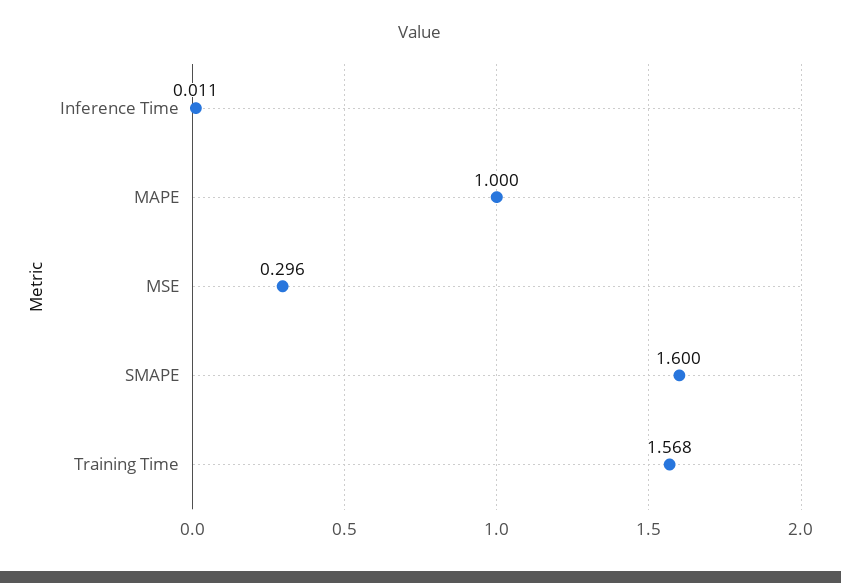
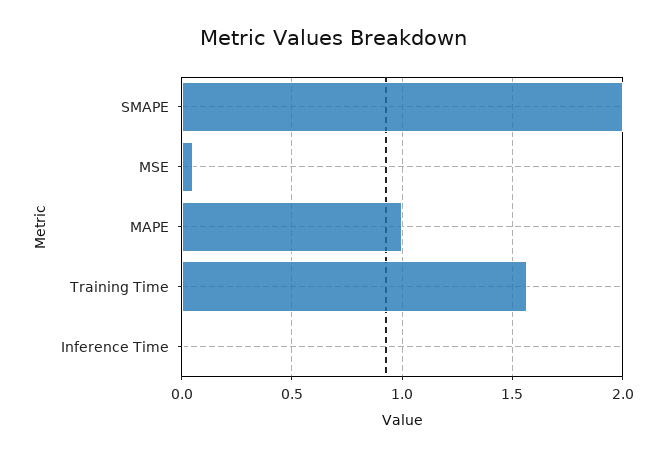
MSE: 0.296 -> 0.05
SMAPE: 1.6 -> 2

